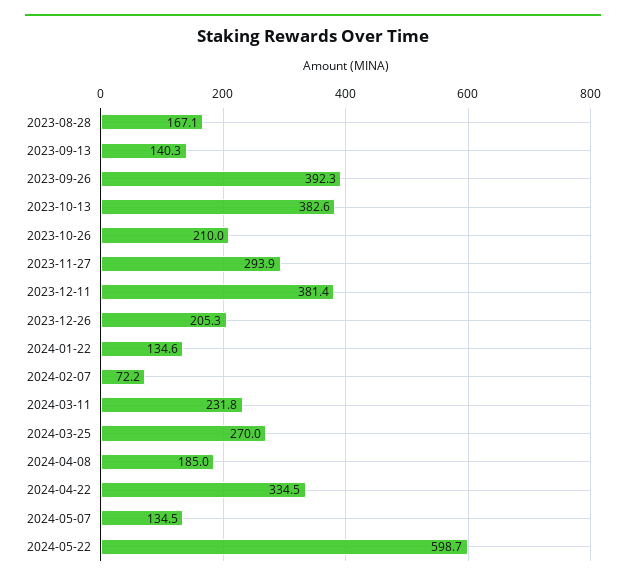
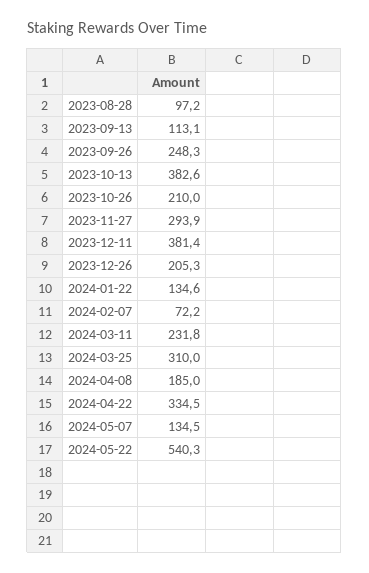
2023-08-28: 167.1 -> 97.2
2023-09-13: 140.3 -> 113.1
2023-09-26: 392.3 -> 248.3
2024-03-25: 270 -> 310
2024-05-22: 598.7 -> 540.3

